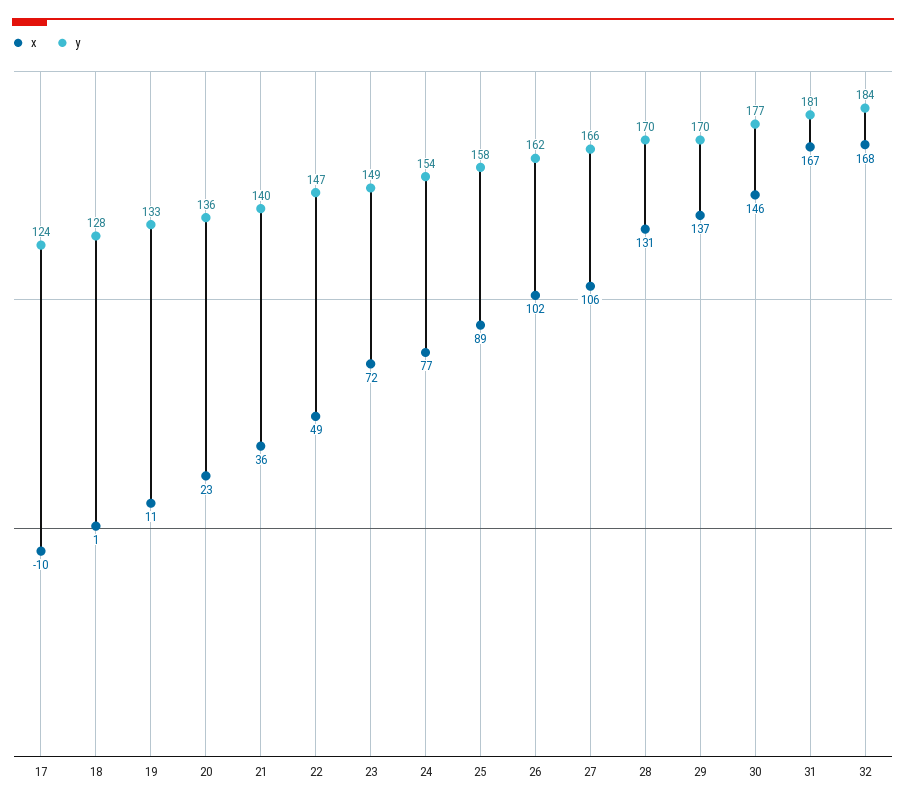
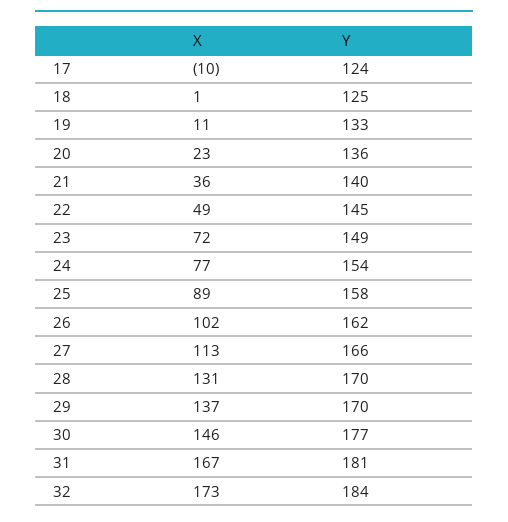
y, 18: 128 -> 125
y, 22: 147 -> 145
x, 27: 106 -> 113
x, 32: 168 -> 173

